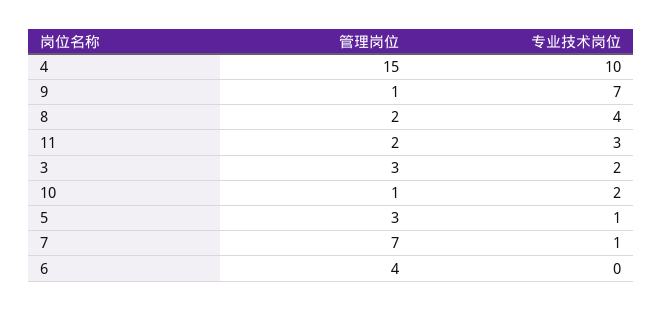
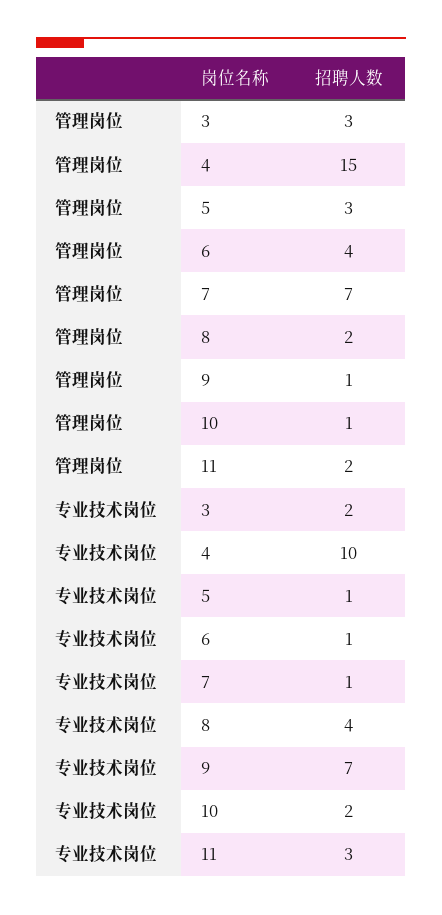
专业技术岗位, 6: 0 -> 1

